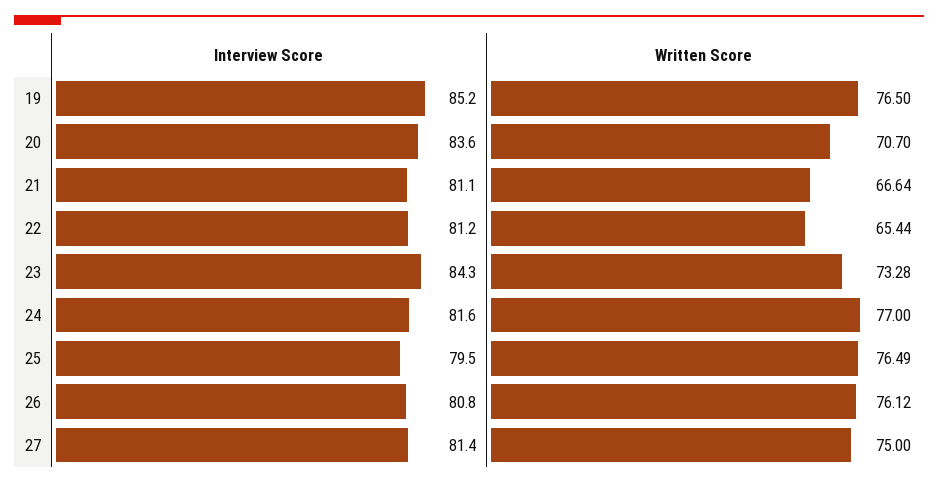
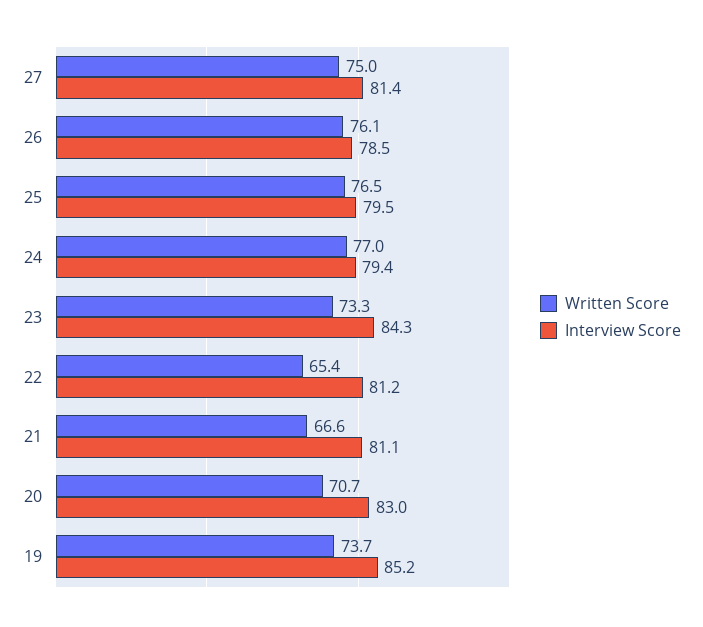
Written Score, 19: 76.5 -> 73.7
Interview Score, 20: 83.6 -> 83
Interview Score, 24: 81.6 -> 79.4
Interview Score, 26: 80.8 -> 78.5

